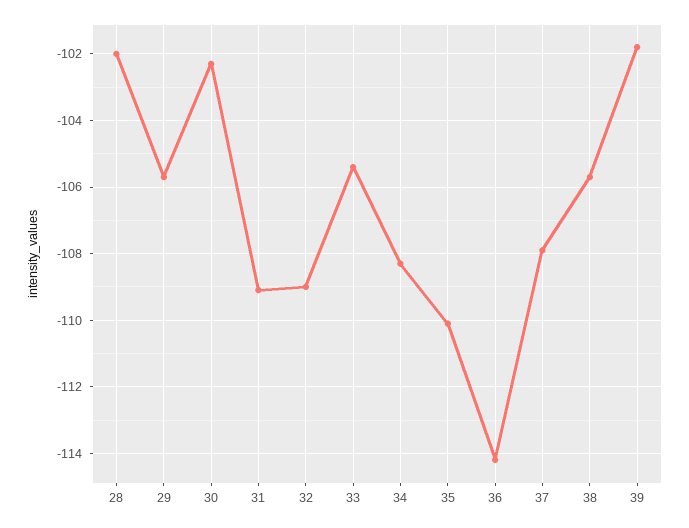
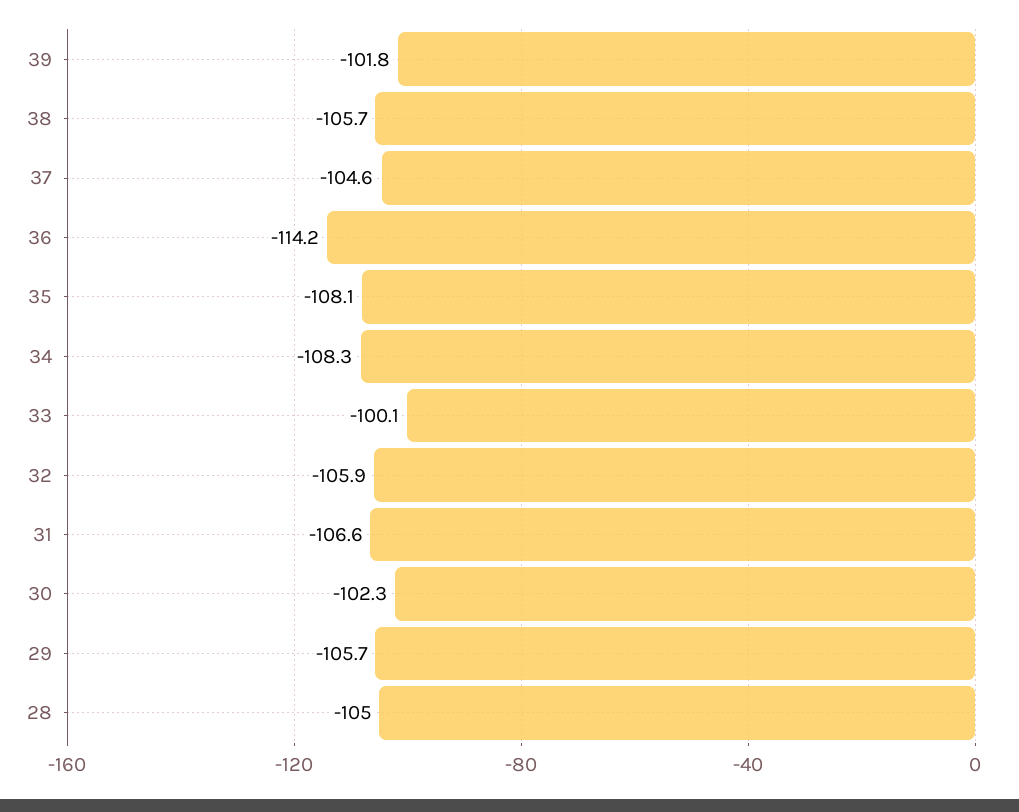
28: -102 -> -105
31: -109 -> -106.6
32: -109 -> -105.9
33: -105.5 -> -100.1
35: -110 -> -108.1
37: -108 -> -104.6

